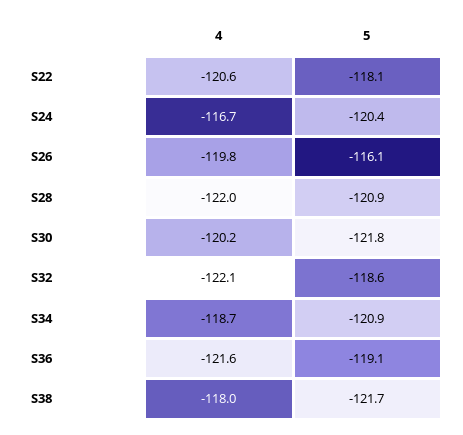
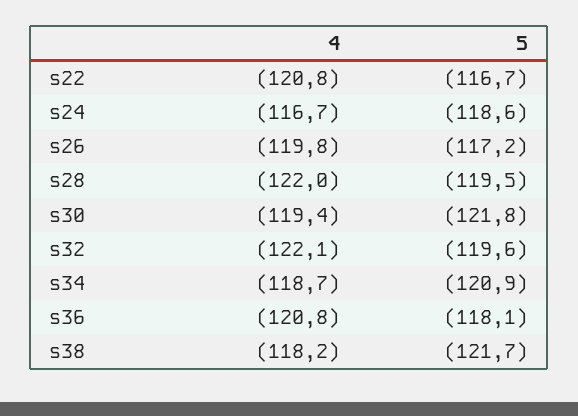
4, S22: -120.6 -> -120.8
5, S22: -118.1 -> -116.7
5, S24: -120.4 -> -118.6
5, S26: -116.1 -> -117.2
5, S28: -120.9 -> -119.5
4, S30: -120.2 -> -119.4
5, S32: -118.6 -> -119.6
4, S36: -121.6 -> -120.8
5, S36: -119.1 -> -118.1
4, S38: -118 -> -118.2

